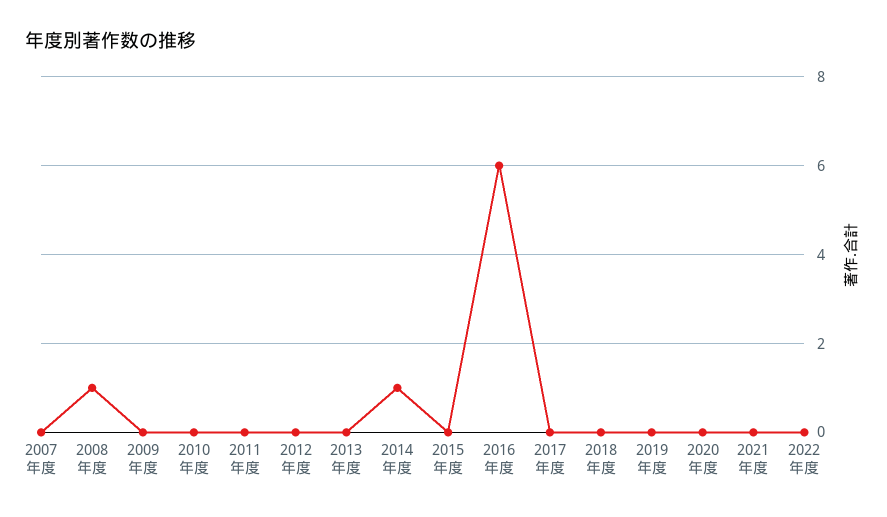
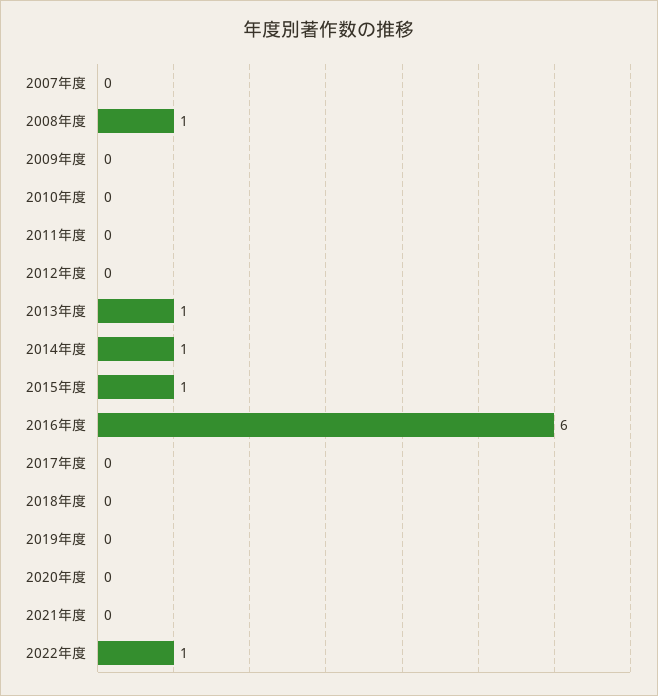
2013年度: 0 -> 1
2015年度: 0 -> 1
2022年度: 0 -> 1

